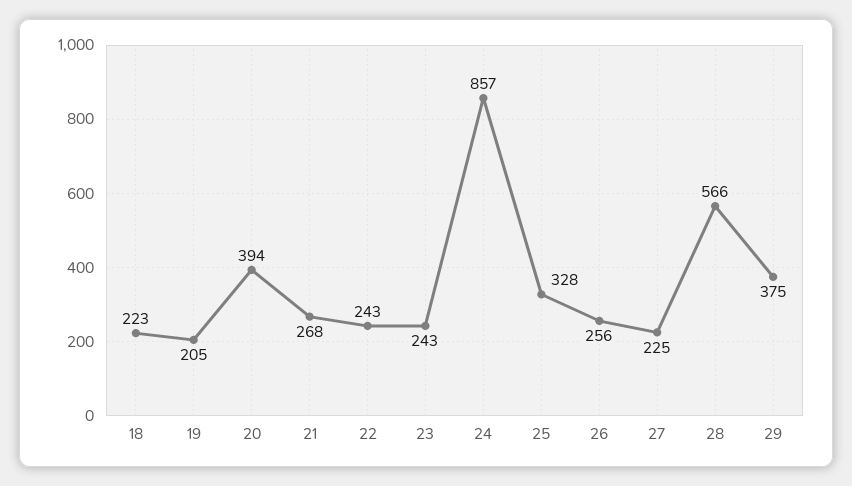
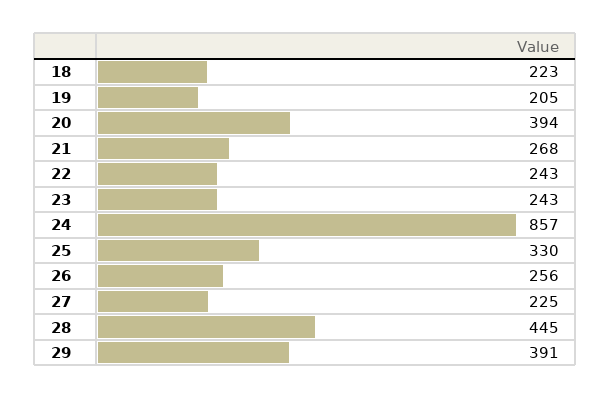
25: 328 -> 330
28: 566 -> 445
29: 375 -> 391

